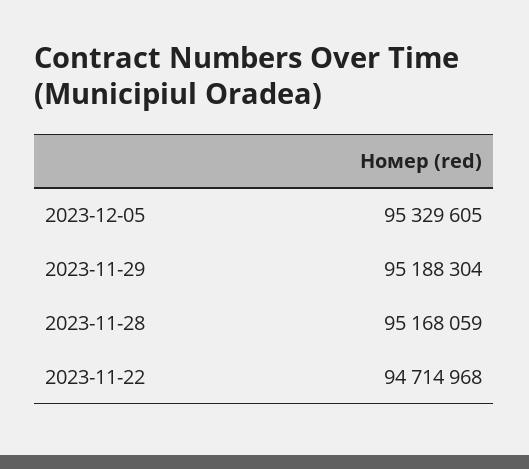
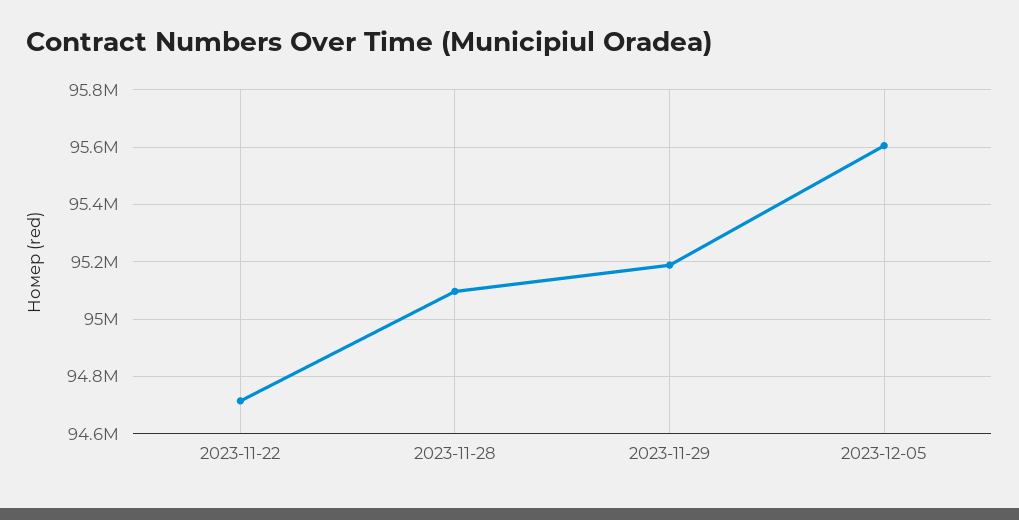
2023-12-05: 95329605 -> 95600000
2023-11-28: 95168059 -> 95100000

